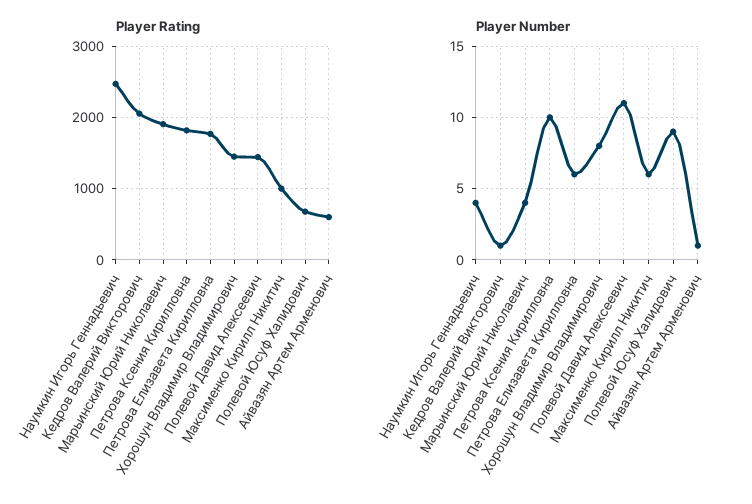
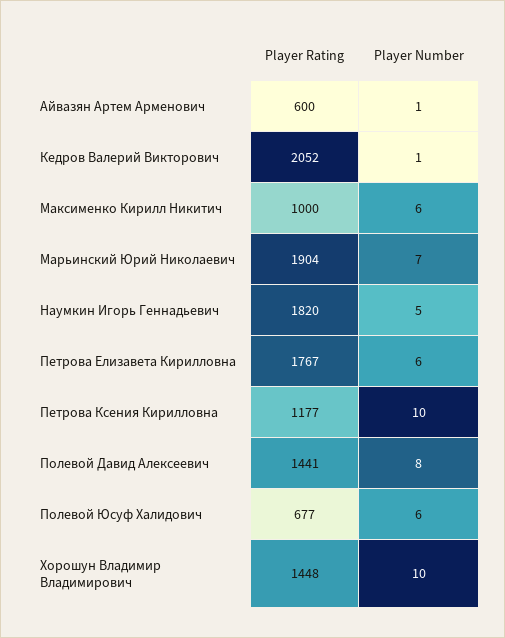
Player Rating, Наумкин Игорь Геннадьевич: 2500 -> 1820
Player Rating, Петрова Ксения Кирилловна: 1800 -> 1177
Player Number, Наумкин Игорь Геннадьевич: 4 -> 5
Player Number, Марьинский Юрий Николаевич: 4 -> 7
Player Number, Хорошун Владимир Владимирович: 8 -> 10
Player Number, Полевой Давид Алексеевич: 11 -> 8
Player Number, Полевой Юсуф Халидович: 9 -> 6

